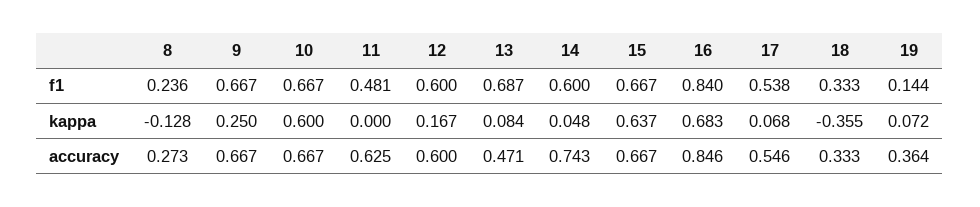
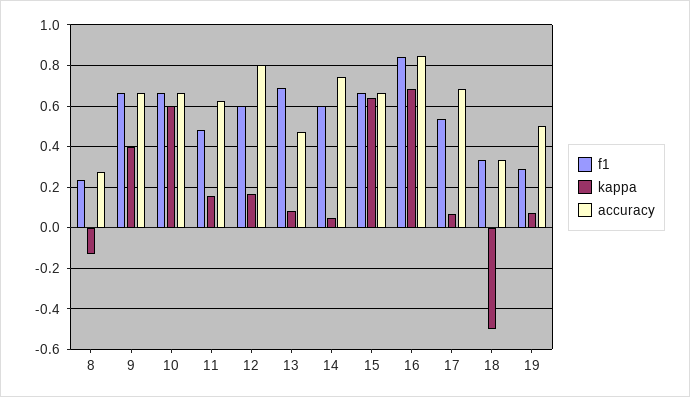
f1, 19: 0.144 -> 0.3
kappa, 9: 0.25 -> 0.4
kappa, 11: 0 -> 0.15
kappa, 18: -0.355 -> -0.5
accuracy, 12: 0.6 -> 0.8
accuracy, 17: 0.546 -> 0.7
accuracy, 19: 0.364 -> 0.5

